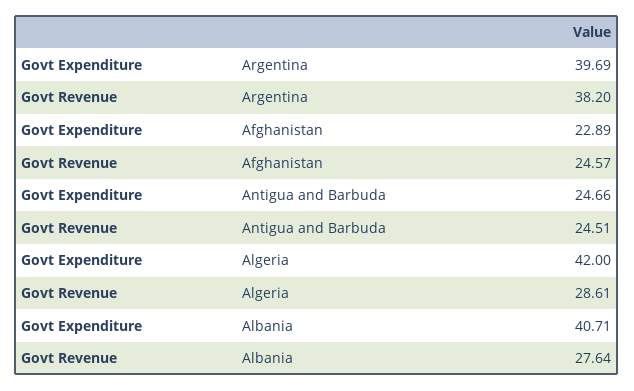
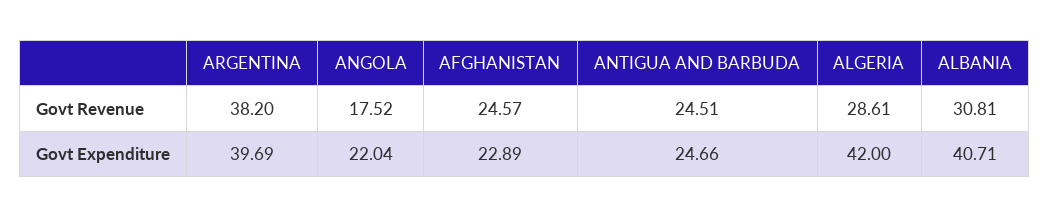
Govt Revenue, Albania: 27.64 -> 30.81
Govt Revenue, ANGOLA: none -> 17.52
Govt Expenditure, ANGOLA: none -> 22.04

